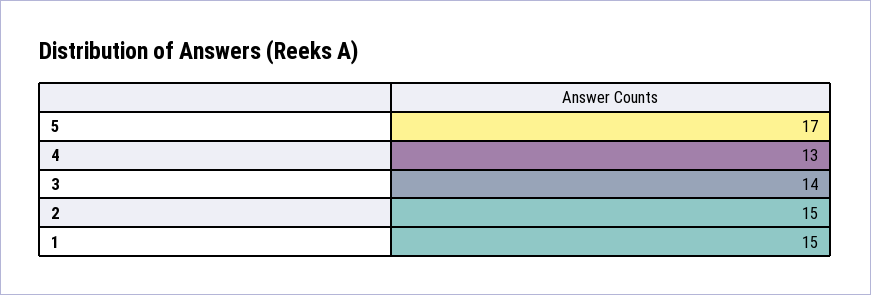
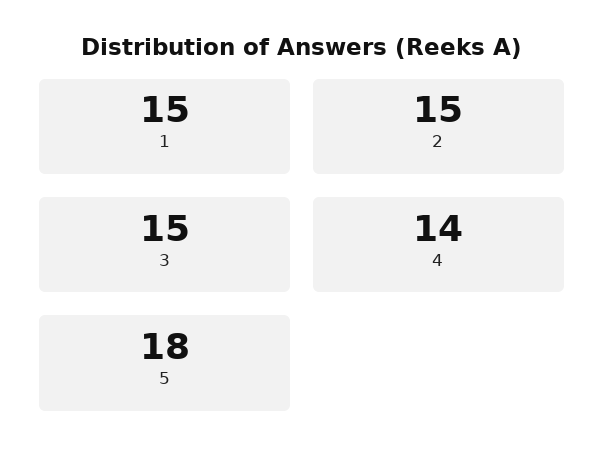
5: 17 -> 18
4: 13 -> 14
3: 14 -> 15

